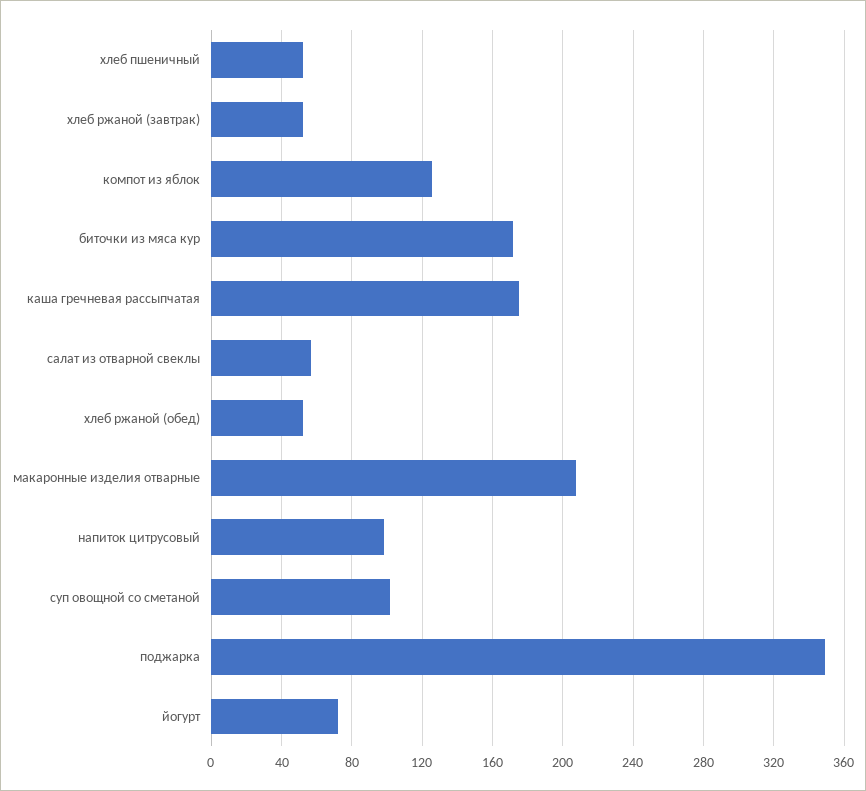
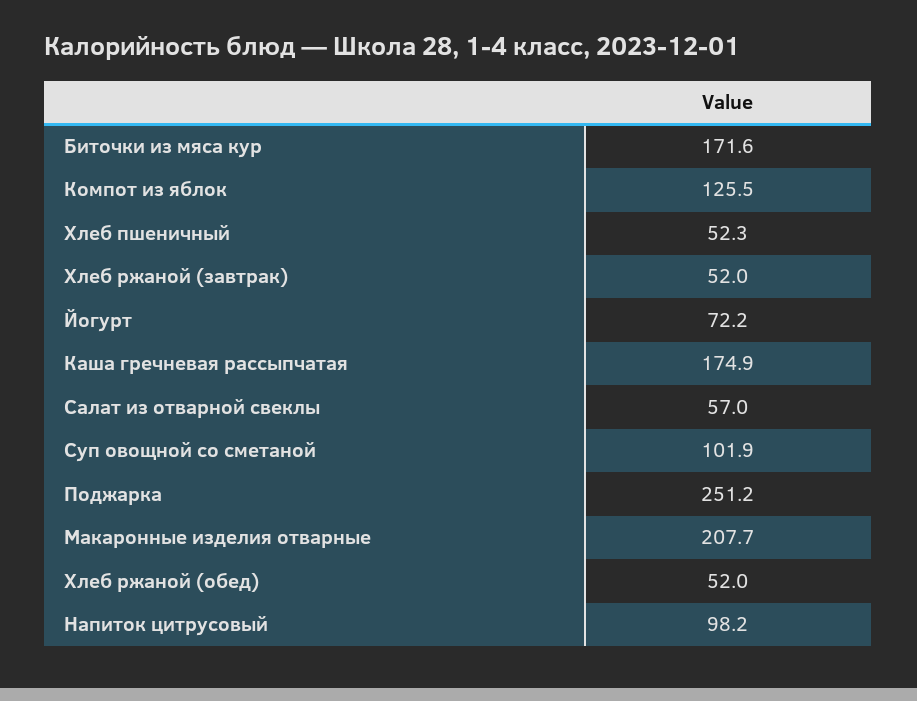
поджарка: 350 -> 251.2

